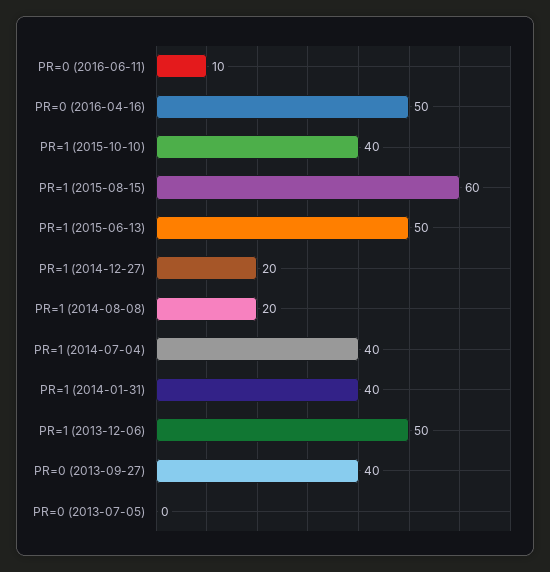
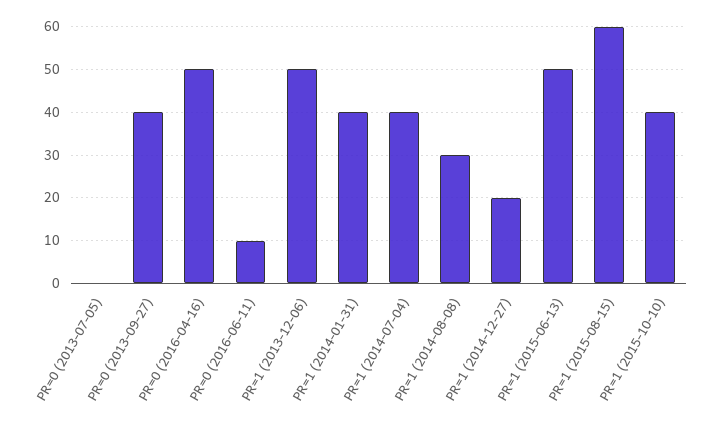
PR=1 (2014-08-08): 20 -> 30

